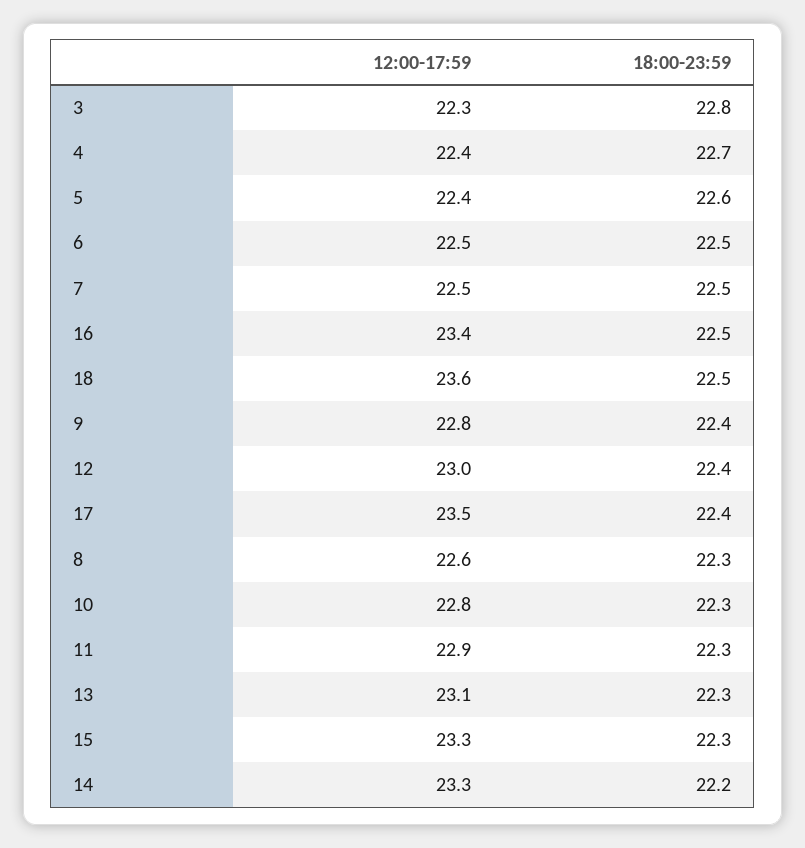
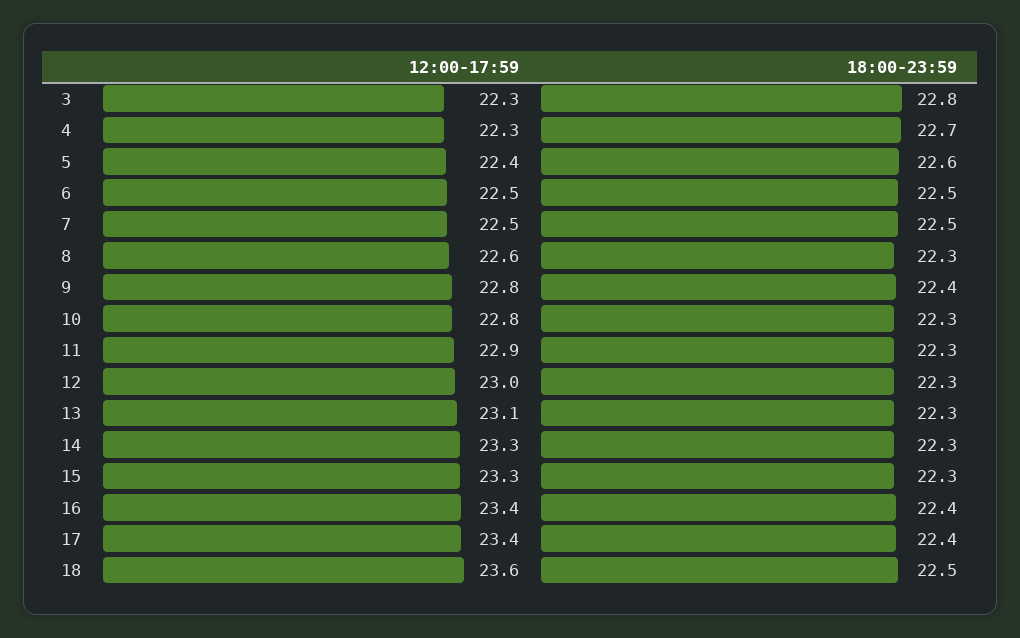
12:00-17:59, 4: 22.4 -> 22.3
18:00-23:59, 16: 22.5 -> 22.4
18:00-23:59, 12: 22.4 -> 22.3
12:00-17:59, 17: 23.5 -> 23.4
18:00-23:59, 14: 22.2 -> 22.3

